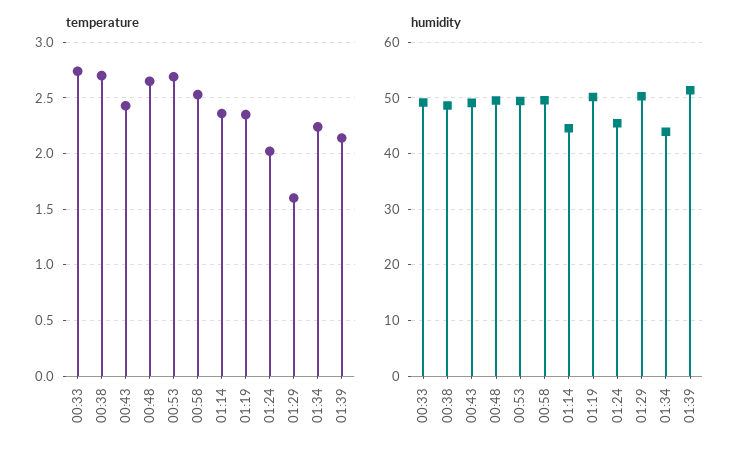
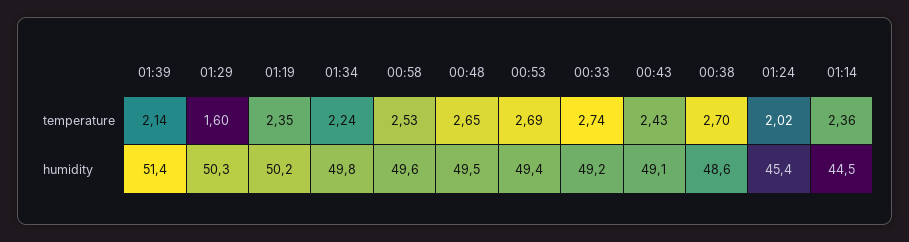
humidity, 01:34: 44 -> 49.8

